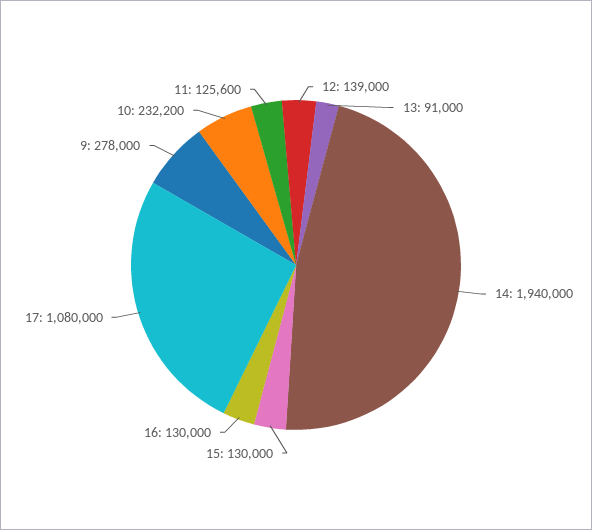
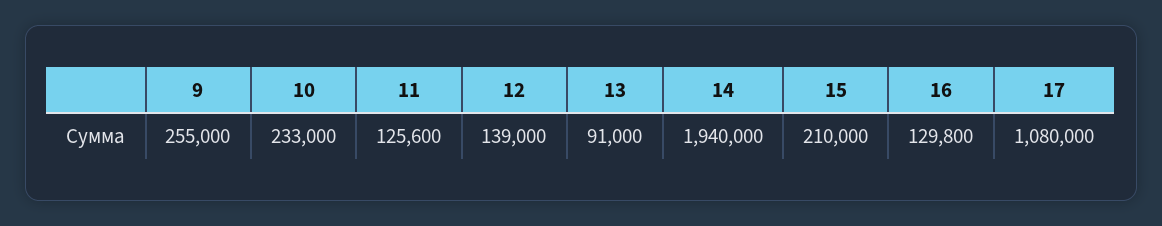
15: 130000 -> 210000
16: 130000 -> 129800
9: 278000 -> 255000
10: 232200 -> 233000

